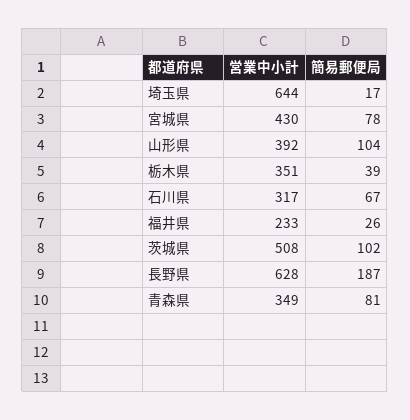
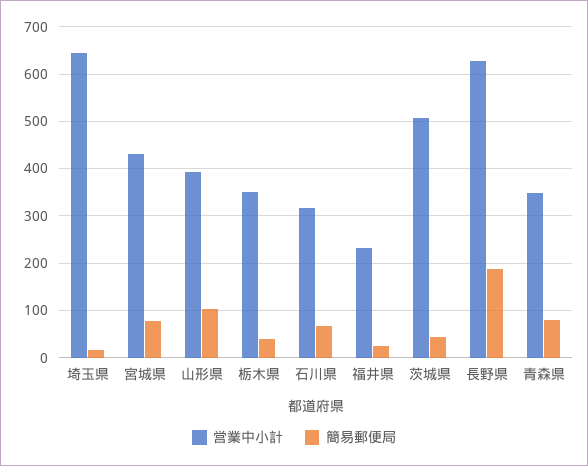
簡易郵便局, 茨城県: 102 -> 40

